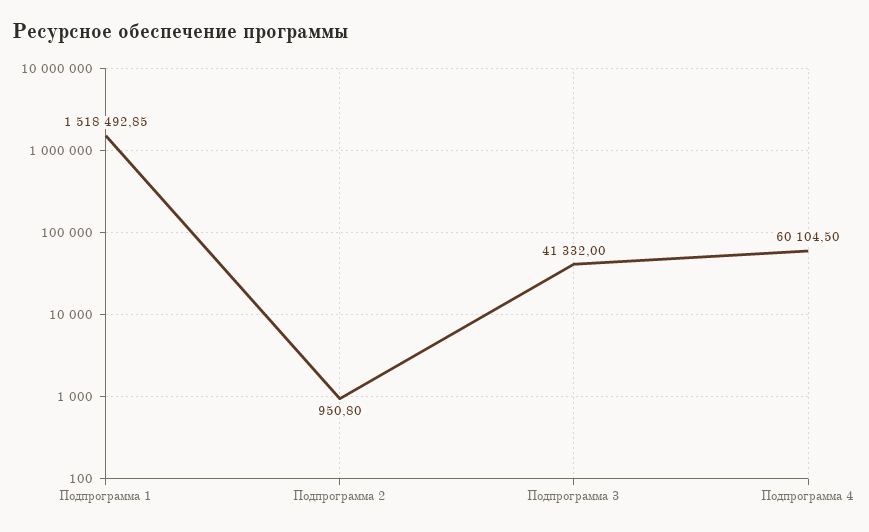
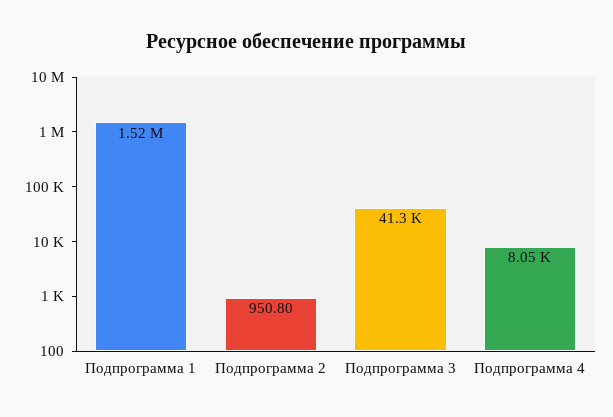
Подпрограмма 4: 60104.5 -> 8050

